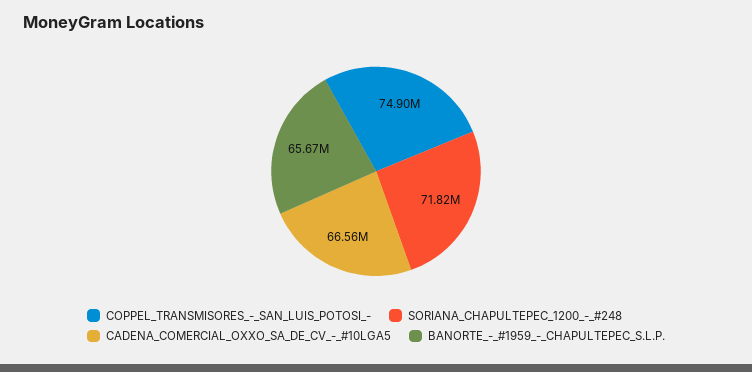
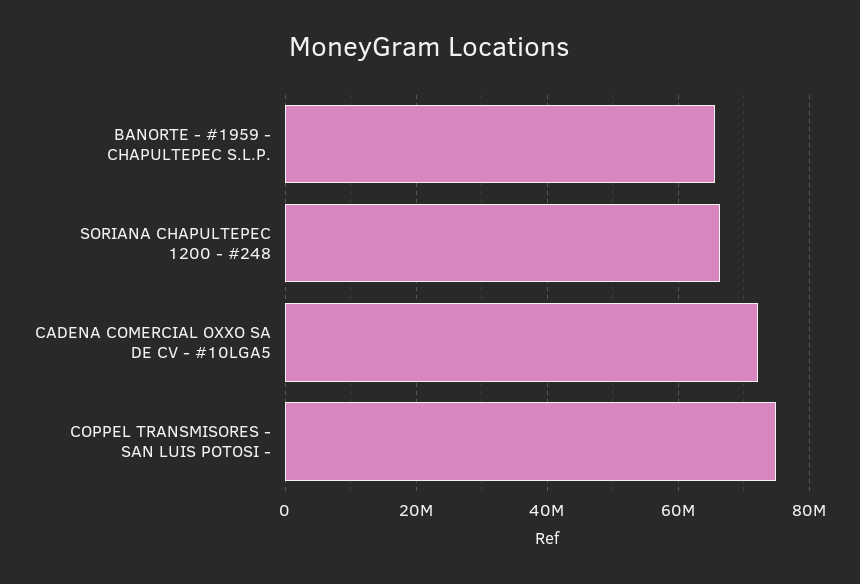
SORIANA_CHAPULTEPEC_1200_-_#248: 71820000 -> 66000000
CADENA_COMERCIAL_OXXO_SA_DE_CV_-_#10LGA5: 66560000 -> 72000000

